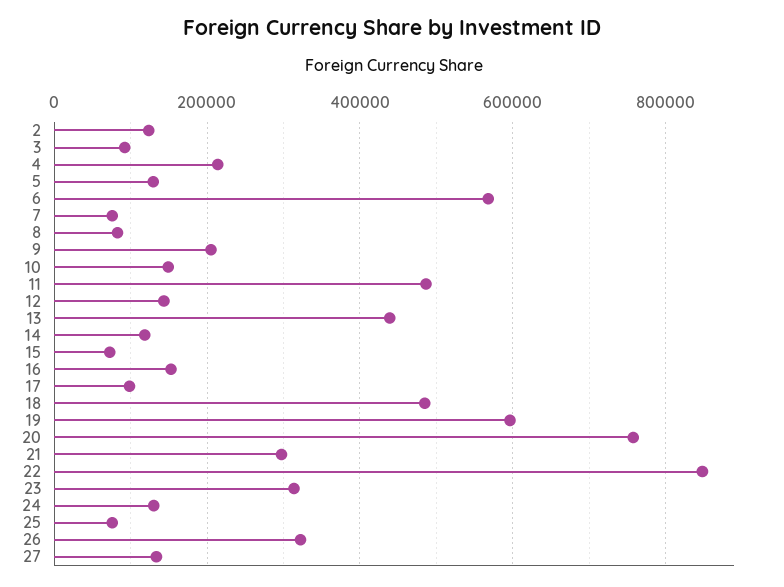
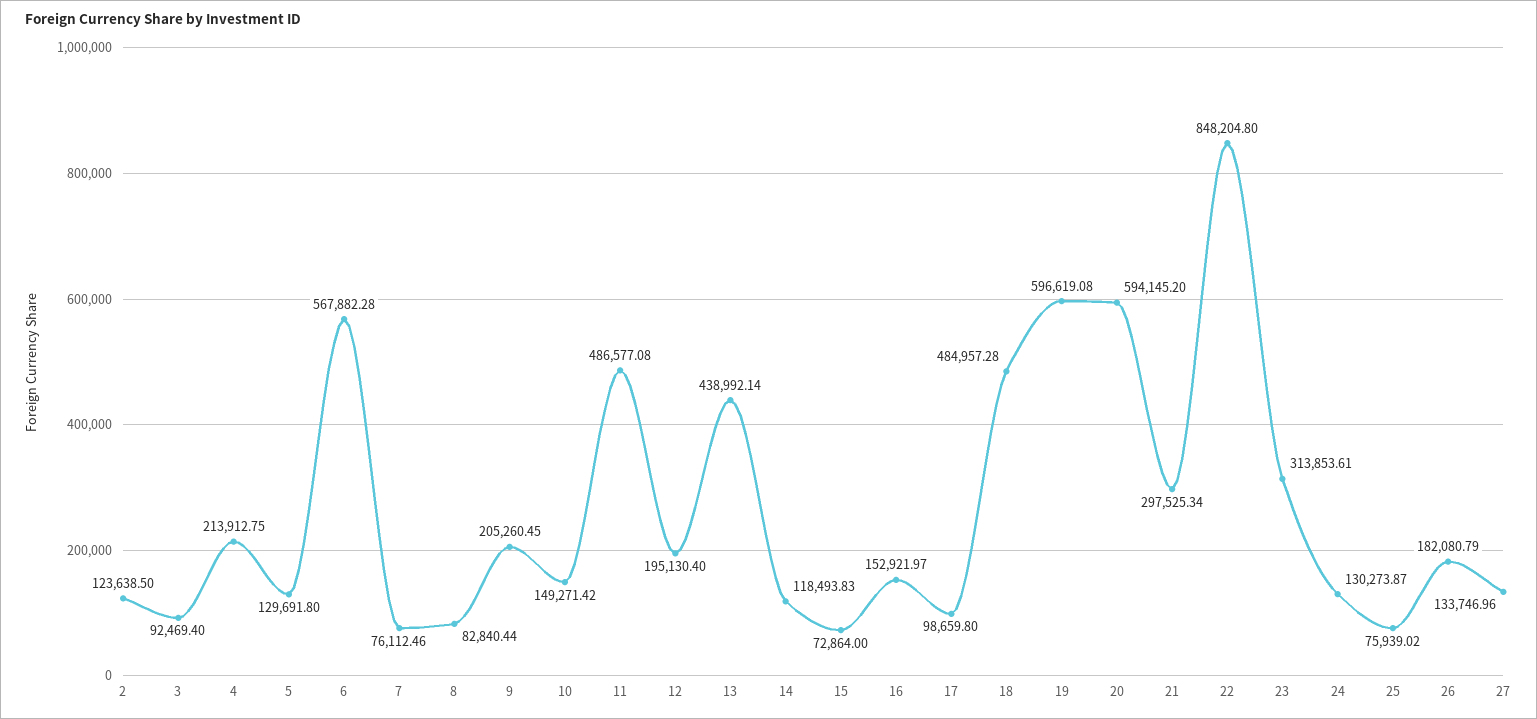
12: 140000 -> 195130.4
20: 760000 -> 594145.2
26: 320000 -> 182080.79

